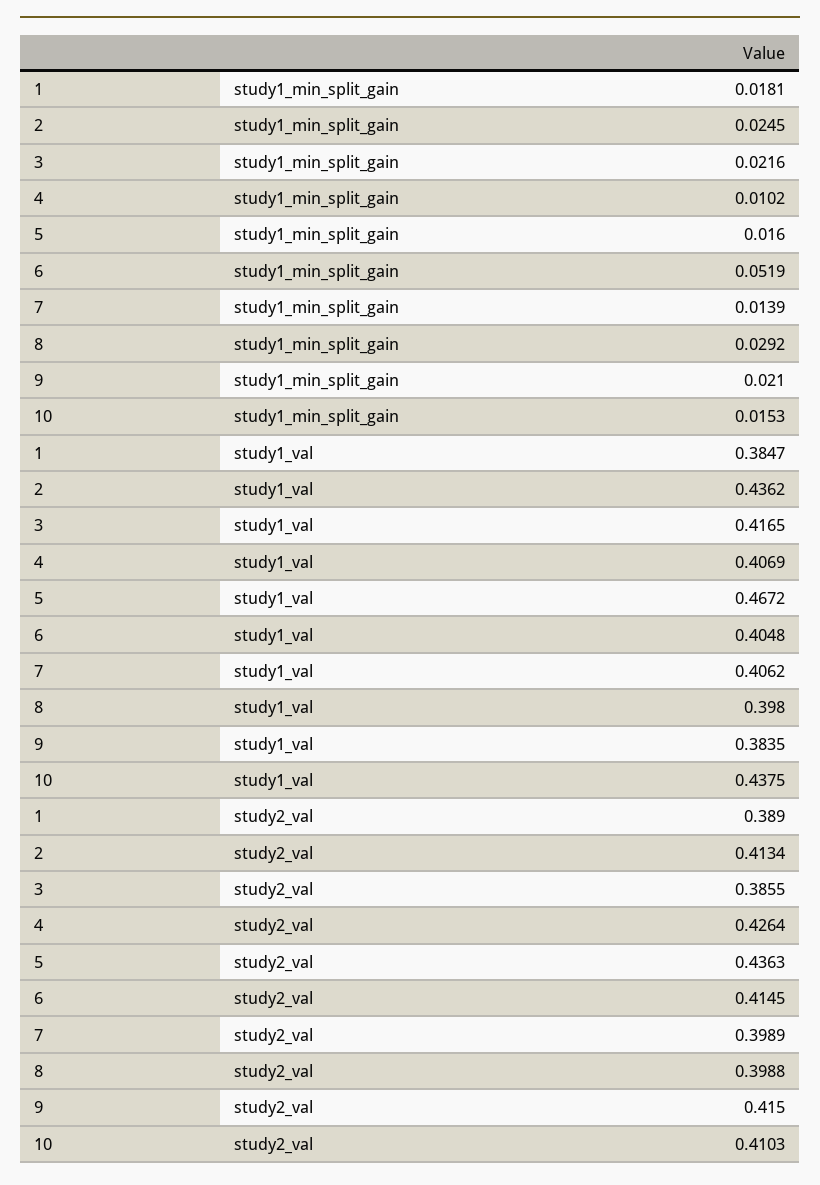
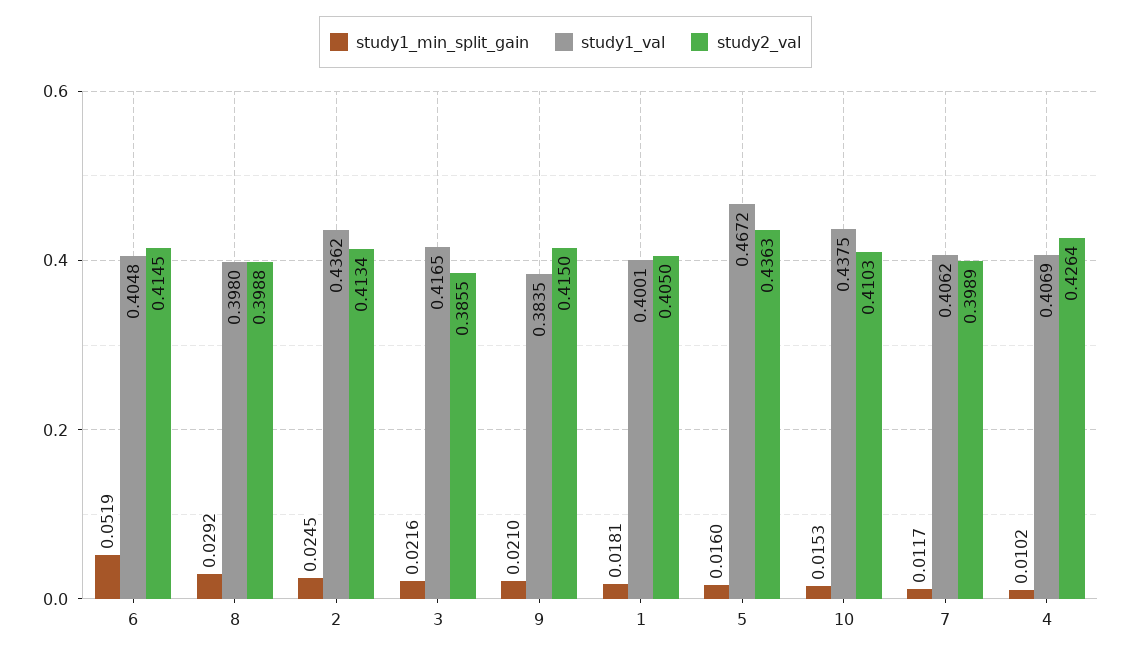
study1_min_split_gain, 7: 0.0139 -> 0.0117
study1_val, 1: 0.3847 -> 0.4001
study2_val, 1: 0.389 -> 0.405

